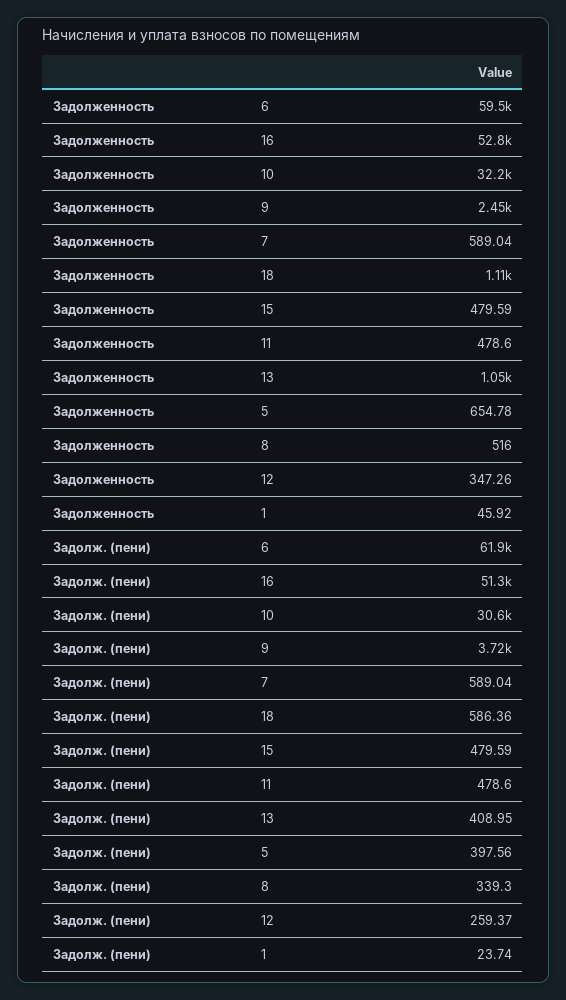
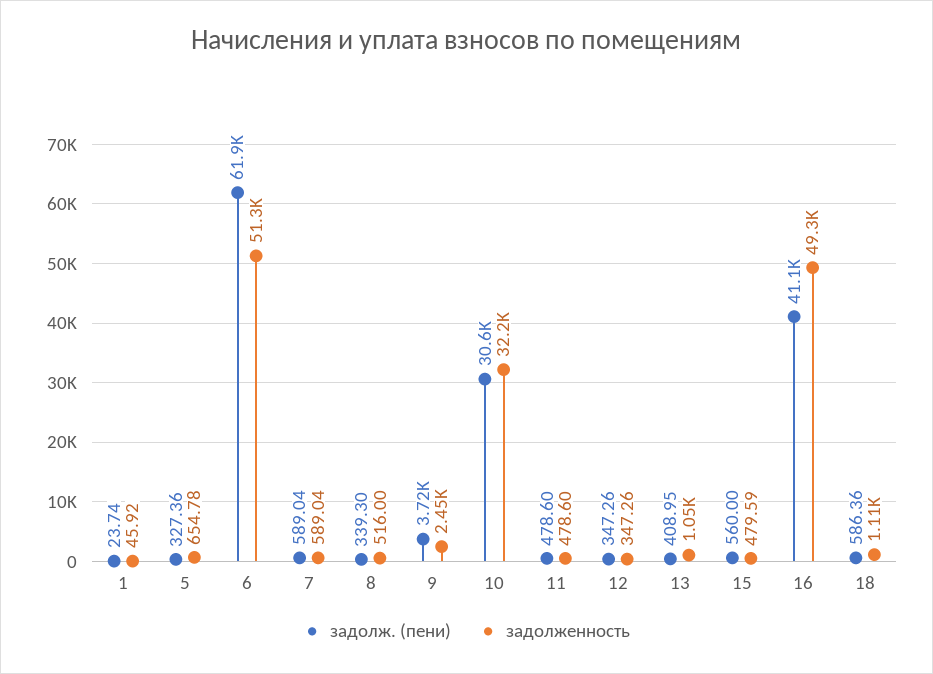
Задолженность, 6: 59500 -> 51300
Задолженность, 16: 52800 -> 49300
Задолж. (пени), 16: 51300 -> 41100
Задолж. (пени), 15: 479.59 -> 560
Задолж. (пени), 5: 397.56 -> 327.36
Задолж. (пени), 12: 259.37 -> 347.26

